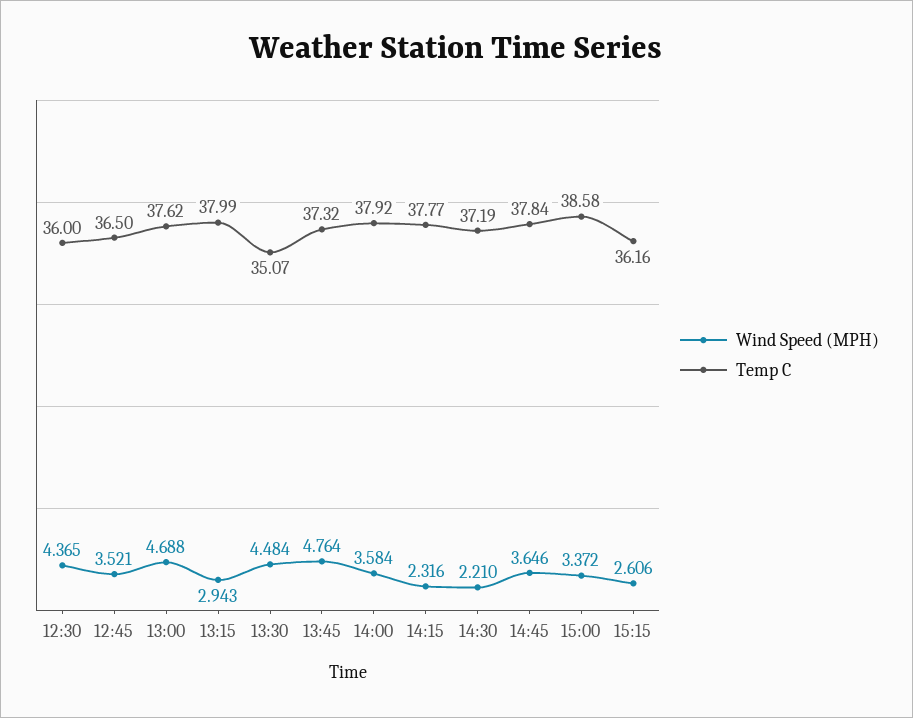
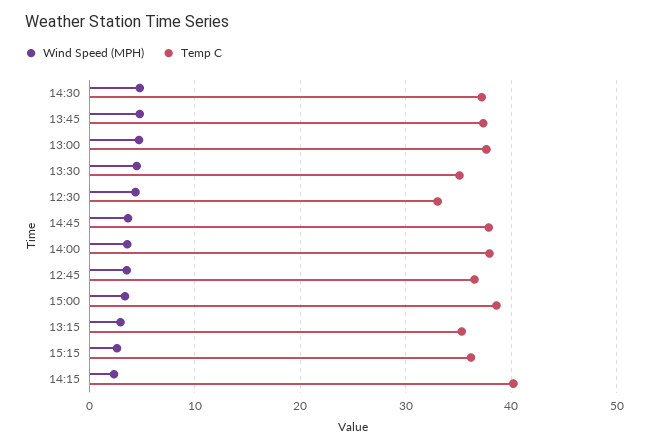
Temp C, 12:30: 36 -> 33
Temp C, 13:15: 37.99 -> 35
Temp C, 14:15: 37.77 -> 40
Wind Speed (MPH), 14:30: 2.21 -> 5

